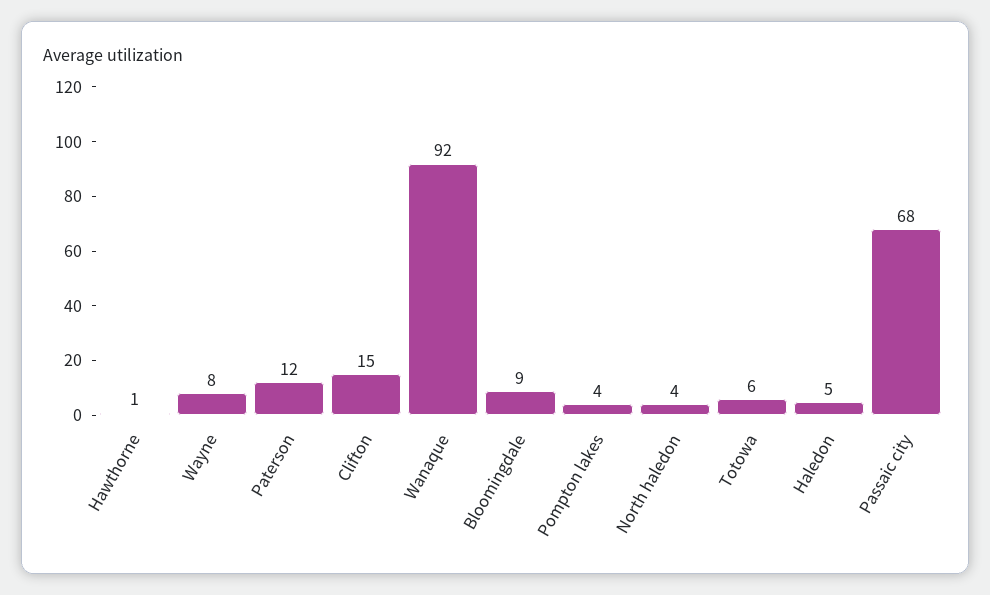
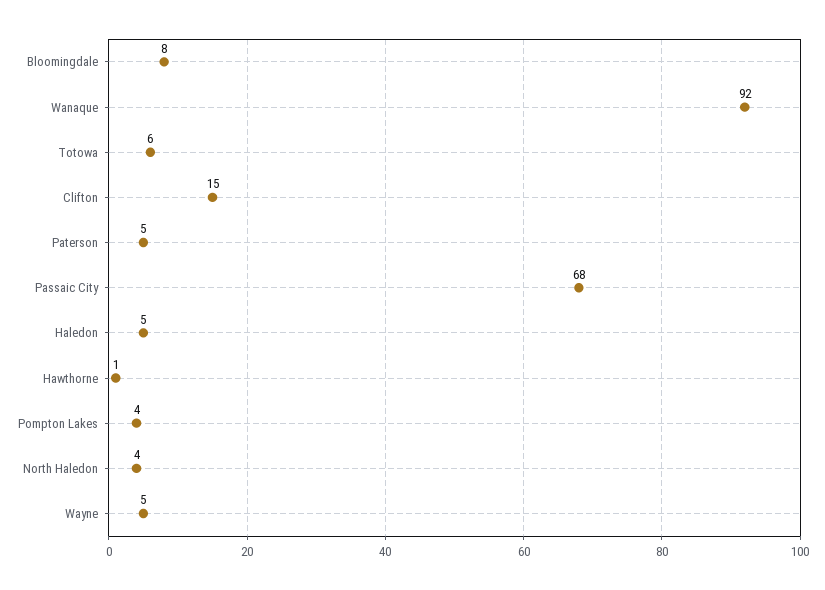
Wayne: 8 -> 5
Paterson: 12 -> 5
Bloomingdale: 9 -> 8

